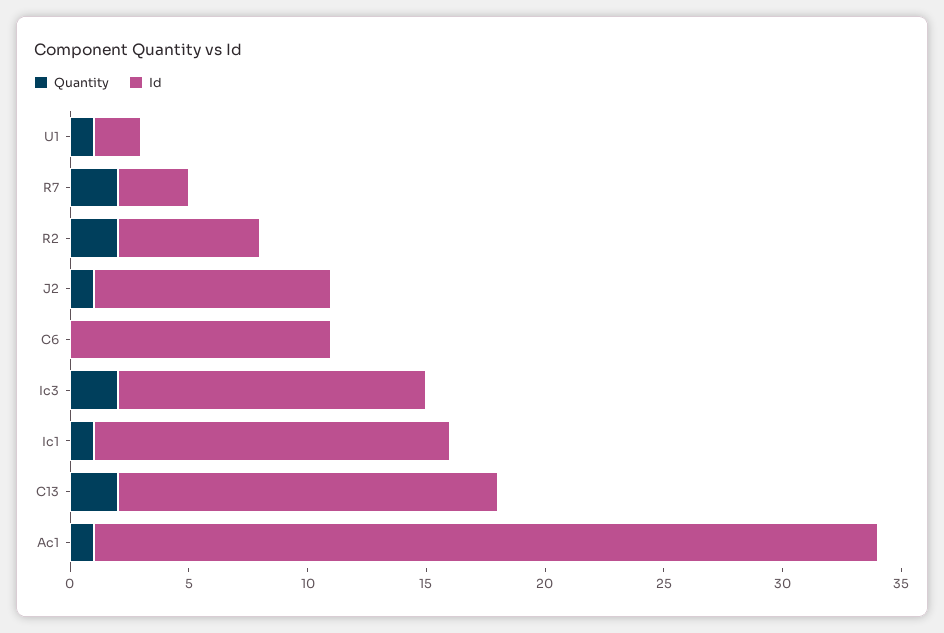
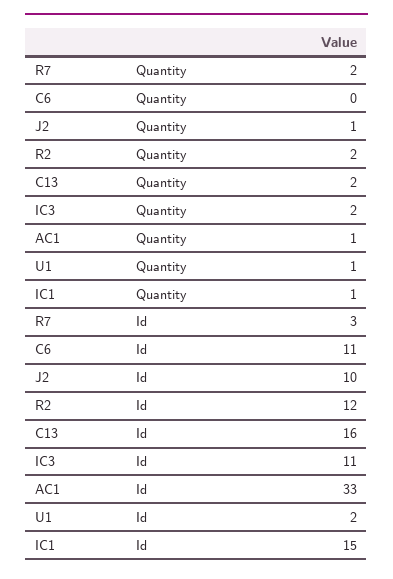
Id, R2: 6 -> 12
Id, Ic3: 13 -> 11

